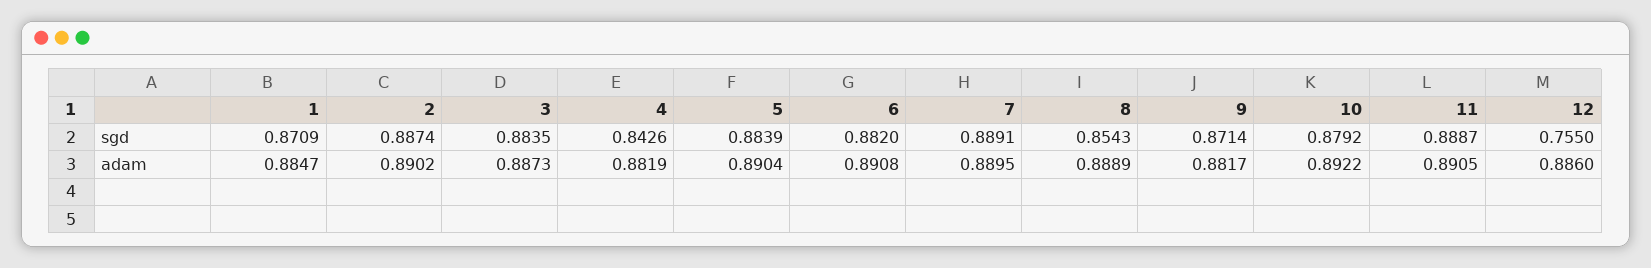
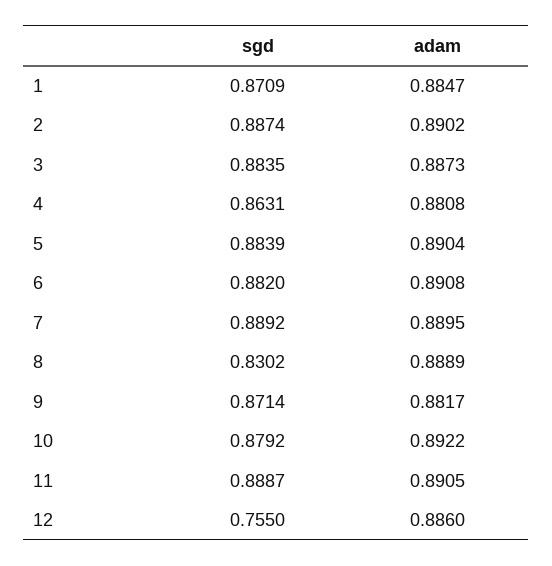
4, sgd: 0.8426 -> 0.8631
7, sgd: 0.8891 -> 0.8892
8, sgd: 0.8543 -> 0.8302
4, adam: 0.8819 -> 0.8808

